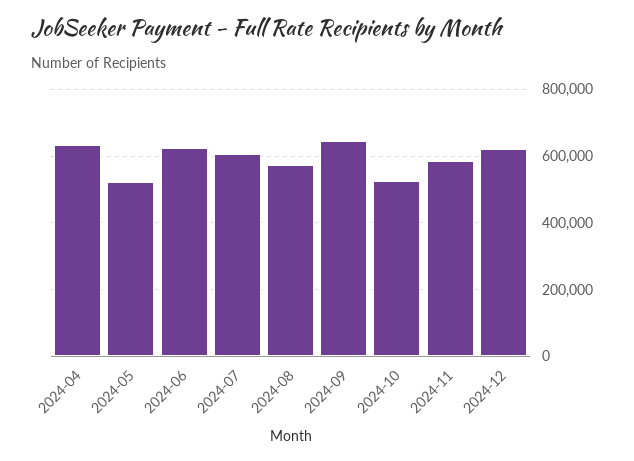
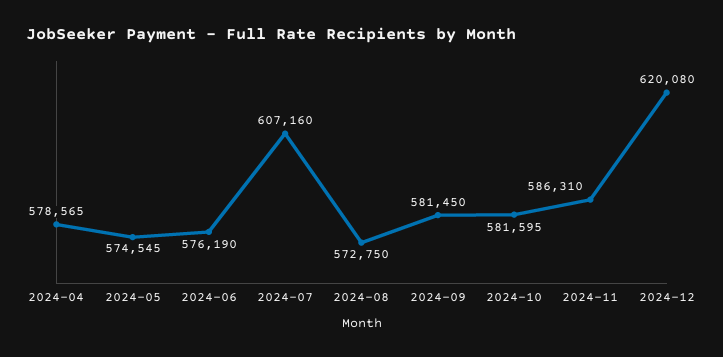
2024-04: 640000 -> 578565
2024-05: 520000 -> 574545
2024-06: 620000 -> 576190
2024-09: 640000 -> 581450
2024-10: 520000 -> 581595

